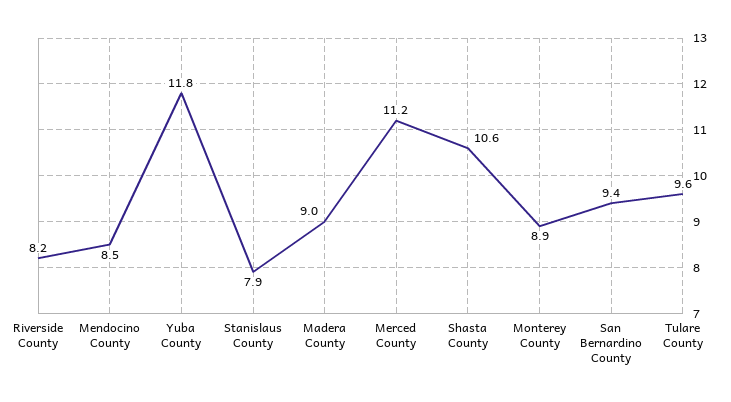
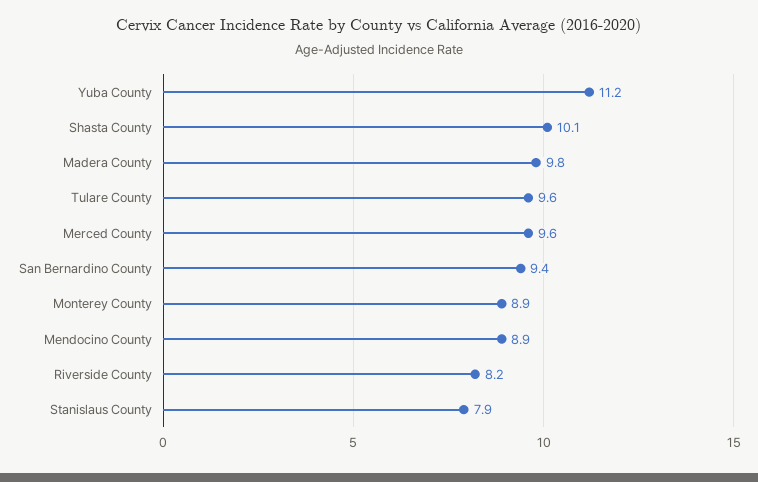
Mendocino County: 8.5 -> 8.9
Yuba County: 11.8 -> 11.2
Madera County: 9 -> 9.8
Merced County: 11.2 -> 9.6
Shasta County: 10.6 -> 10.1

